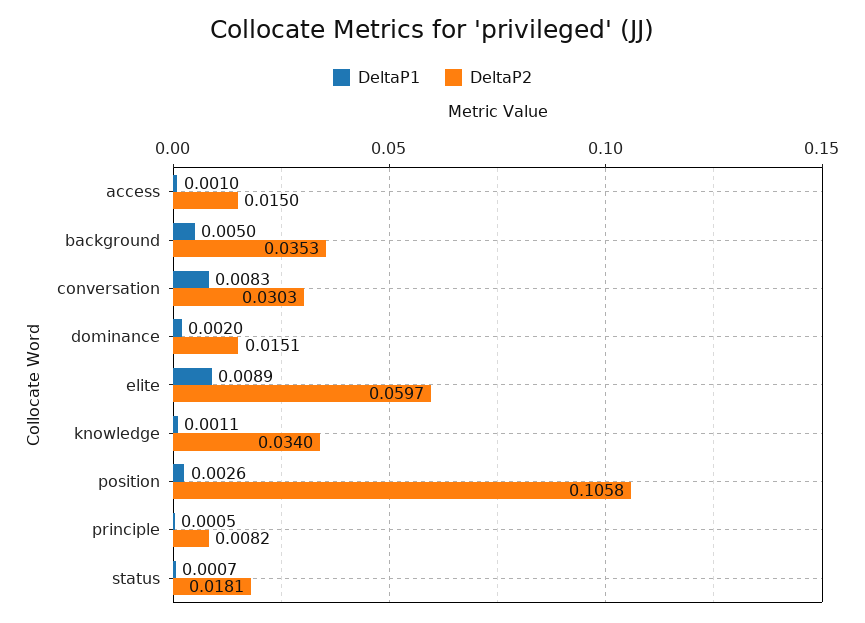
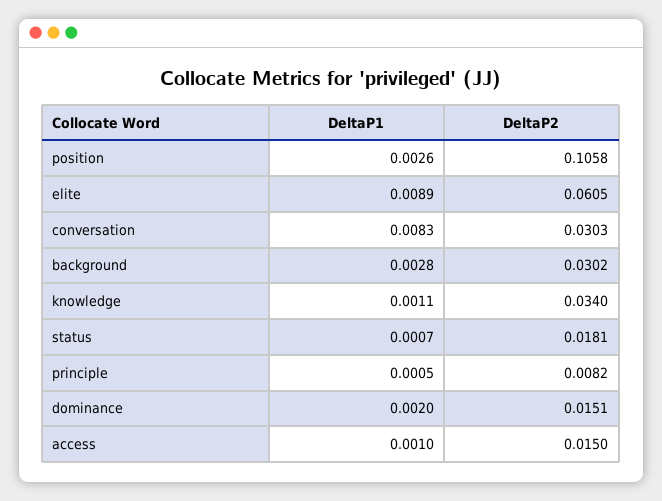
DeltaP1, background: 0.005 -> 0.0028
DeltaP2, background: 0.0353 -> 0.0302
DeltaP2, elite: 0.0597 -> 0.0605

